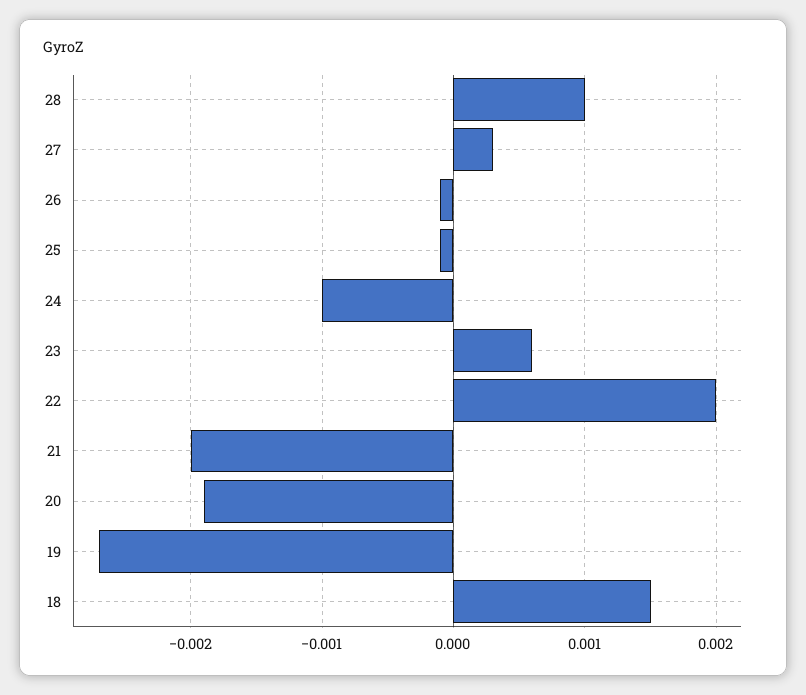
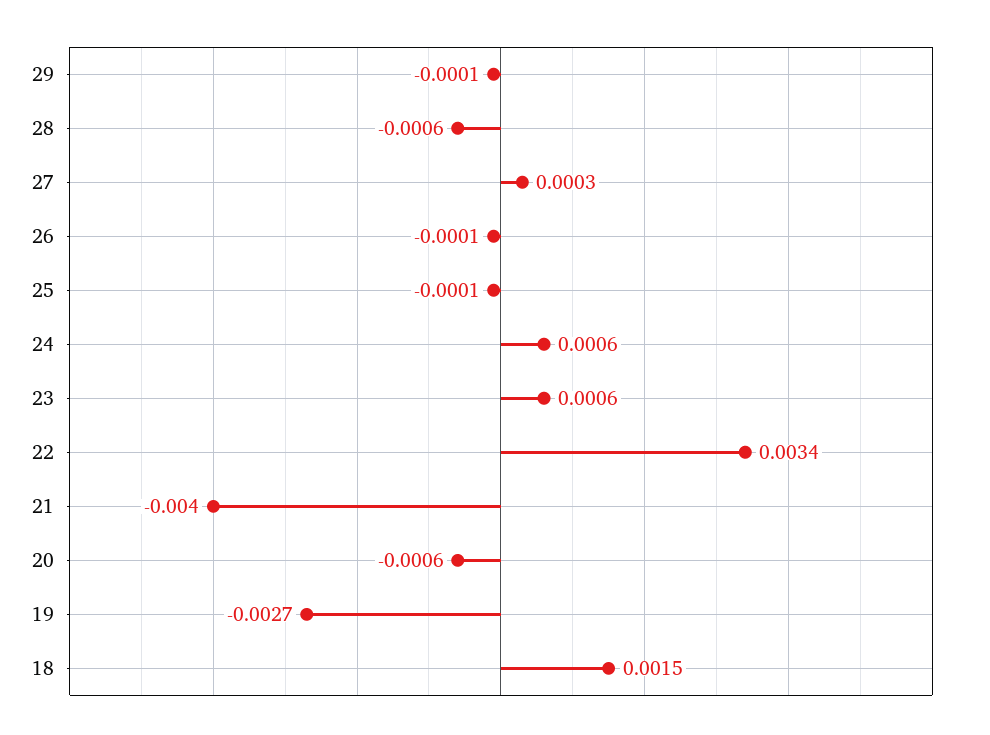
28: 0.001 -> -0.0006
24: -0.001 -> 0.0006
22: 0.002 -> 0.0034
21: -0.002 -> -0.004
20: -0.0019 -> -0.0006
29: none -> -0.0001

